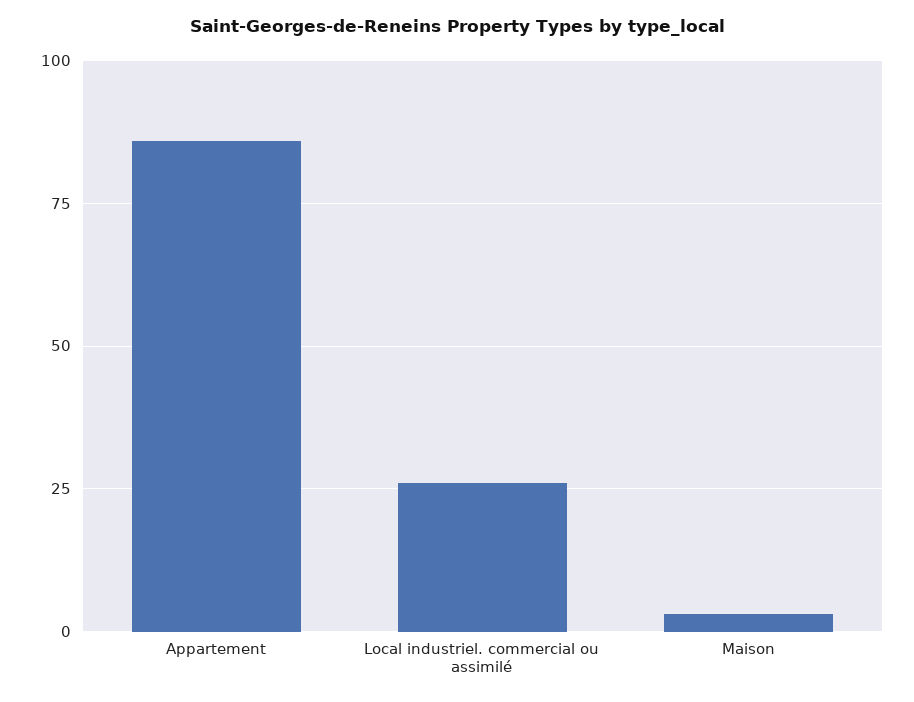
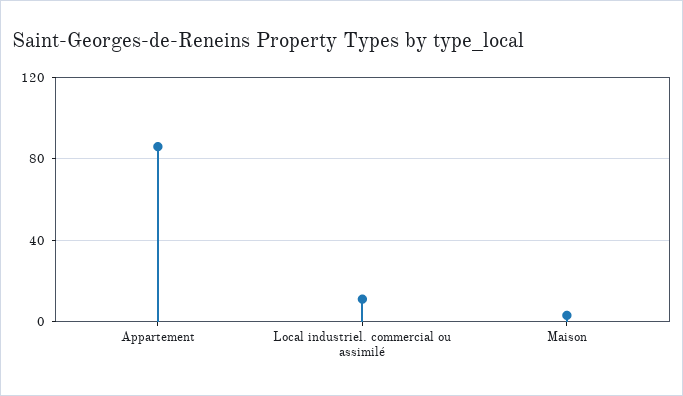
Local industriel. commercial ou assimilé: 25 -> 10

